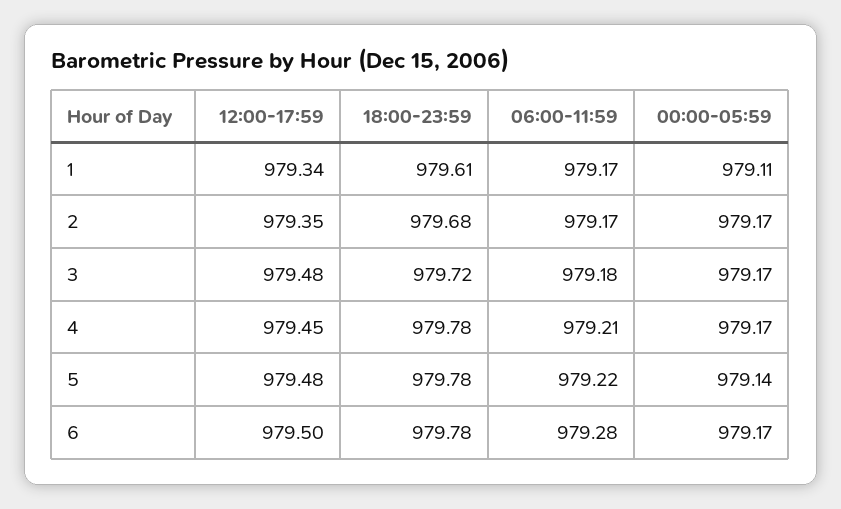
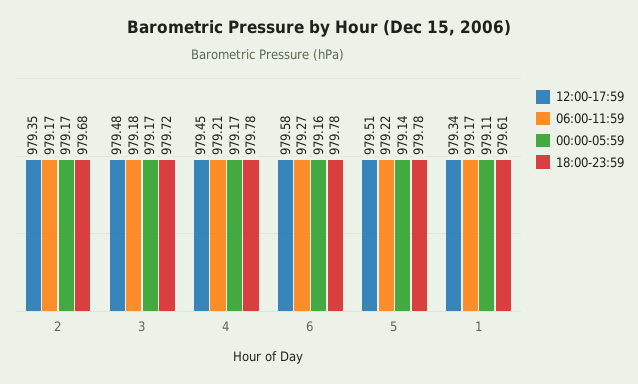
12:00-17:59, 5: 979.48 -> 979.51
12:00-17:59, 6: 979.5 -> 979.58
06:00-11:59, 6: 979.28 -> 979.27
00:00-05:59, 6: 979.17 -> 979.16

